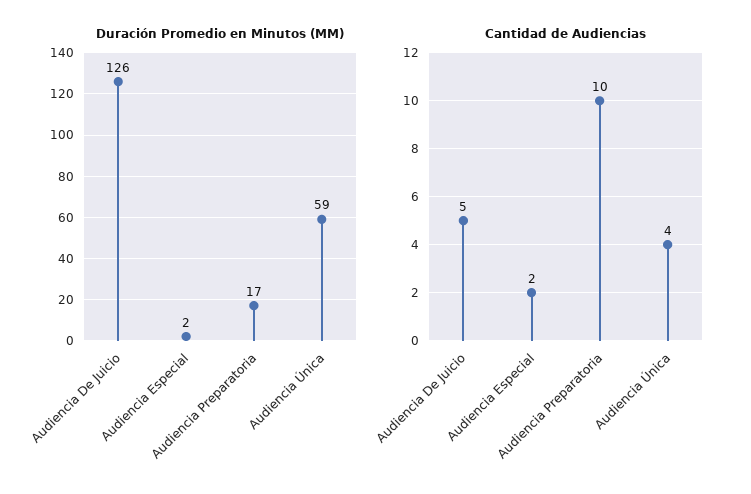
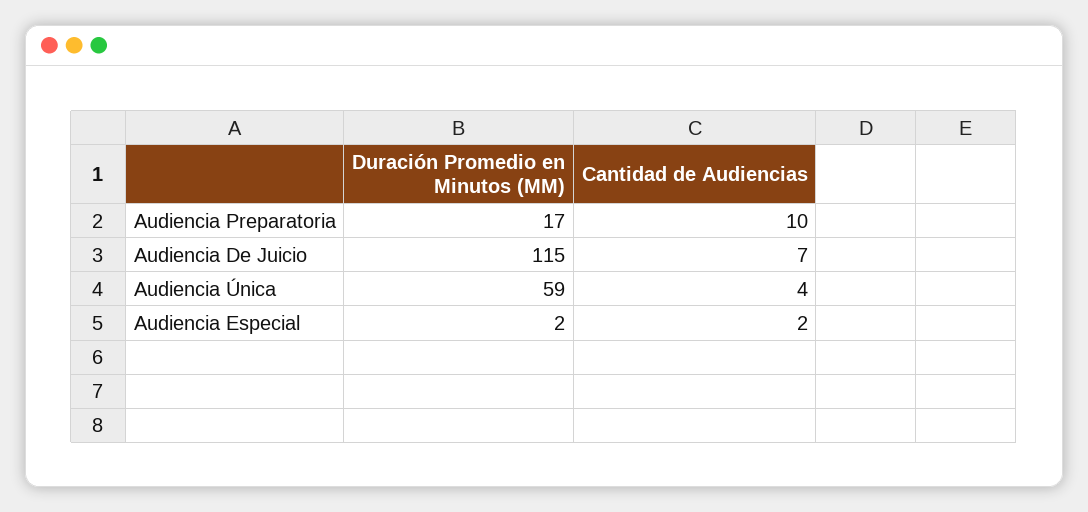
Duración Promedio en Minutos (MM), Audiencia De Juicio: 126 -> 115
Cantidad de Audiencias, Audiencia De Juicio: 5 -> 7

